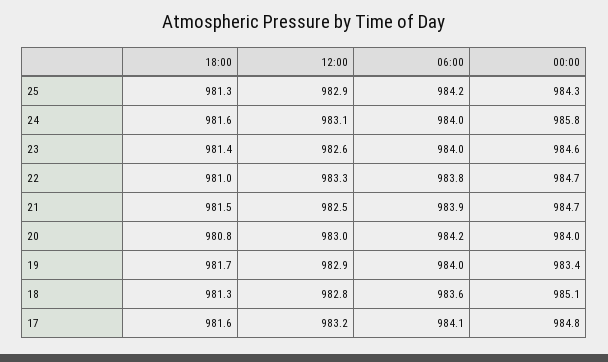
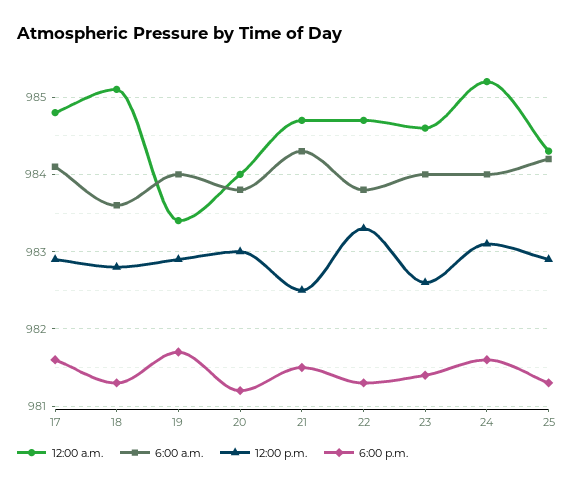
00:00, 24: 985.8 -> 985.2
18:00, 22: 981 -> 981.3
06:00, 21: 983.9 -> 984.3
18:00, 20: 980.8 -> 981.2
06:00, 20: 984.2 -> 983.8
12:00, 17: 983.2 -> 982.9

